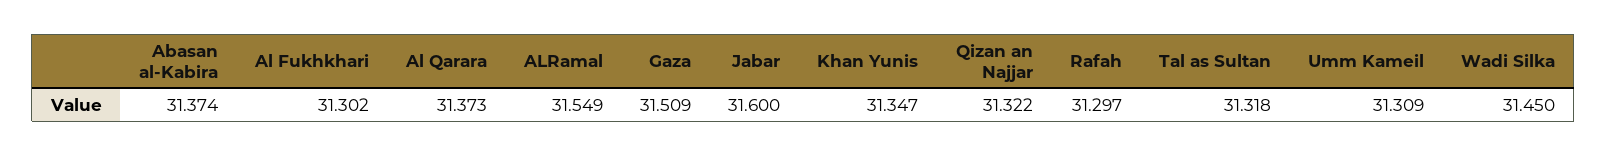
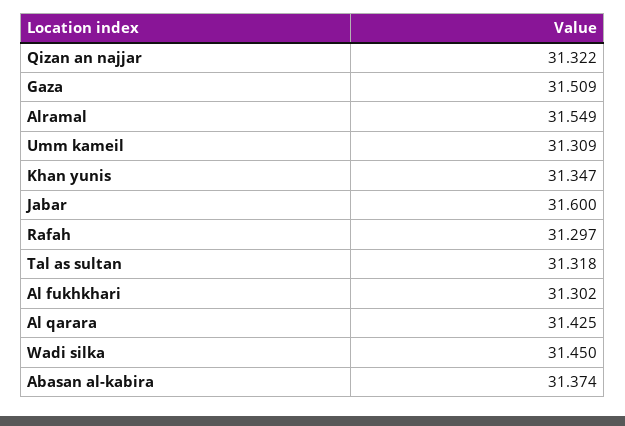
Al Qarara: 31.373 -> 31.425

